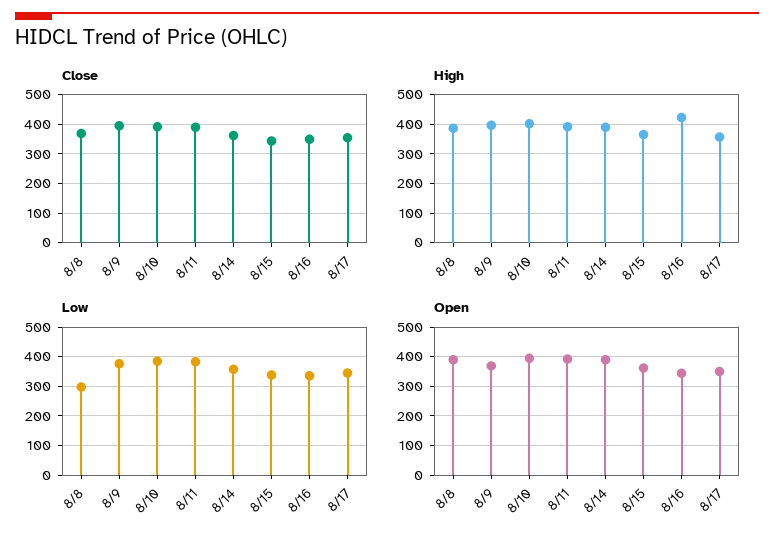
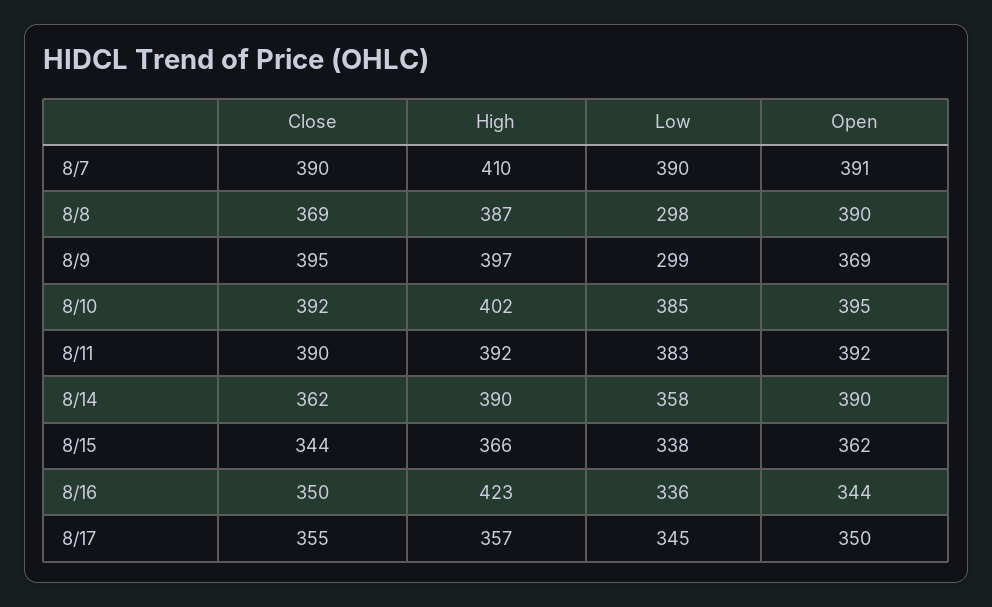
Low, 8/9: 375 -> 299
Close, 8/7: none -> 390
High, 8/7: none -> 410
Low, 8/7: none -> 390
Open, 8/7: none -> 391

